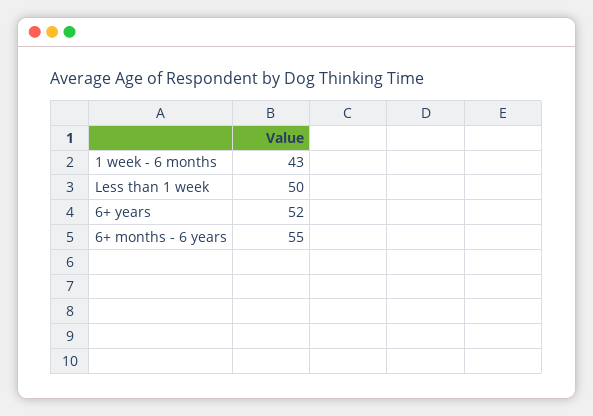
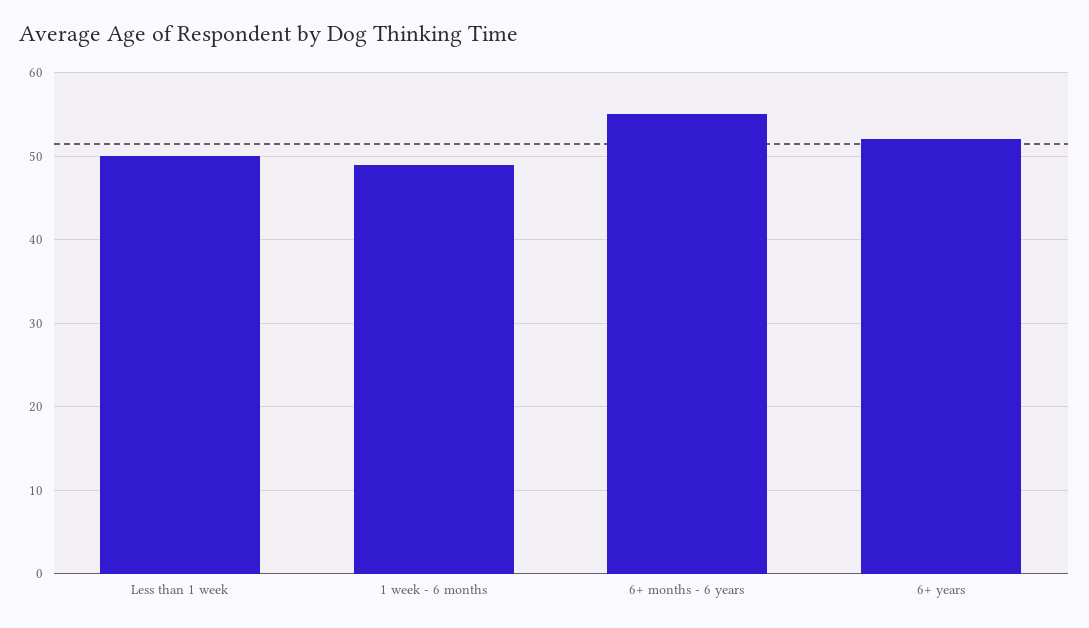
1 week - 6 months: 43 -> 49

